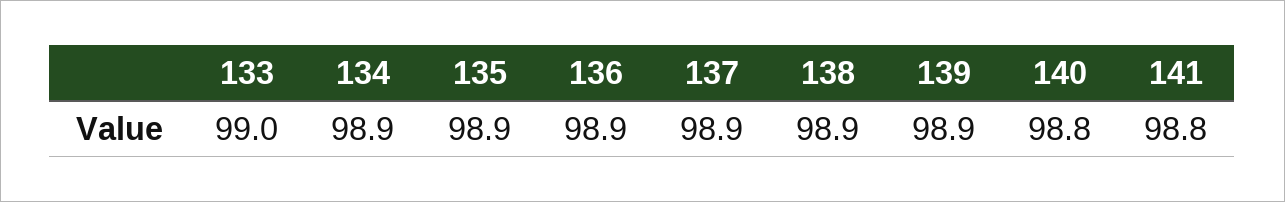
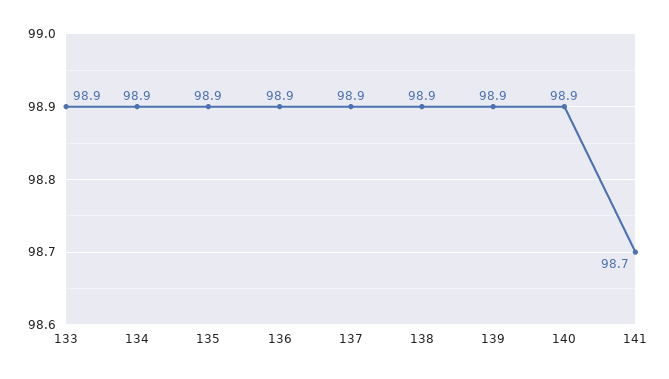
133: 99 -> 98.9
140: 98.8 -> 98.9
141: 98.8 -> 98.7

